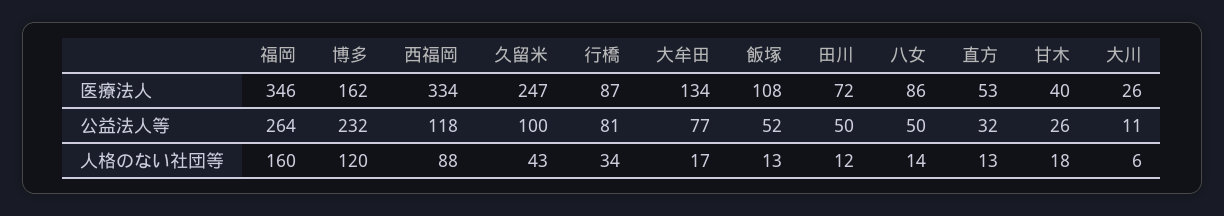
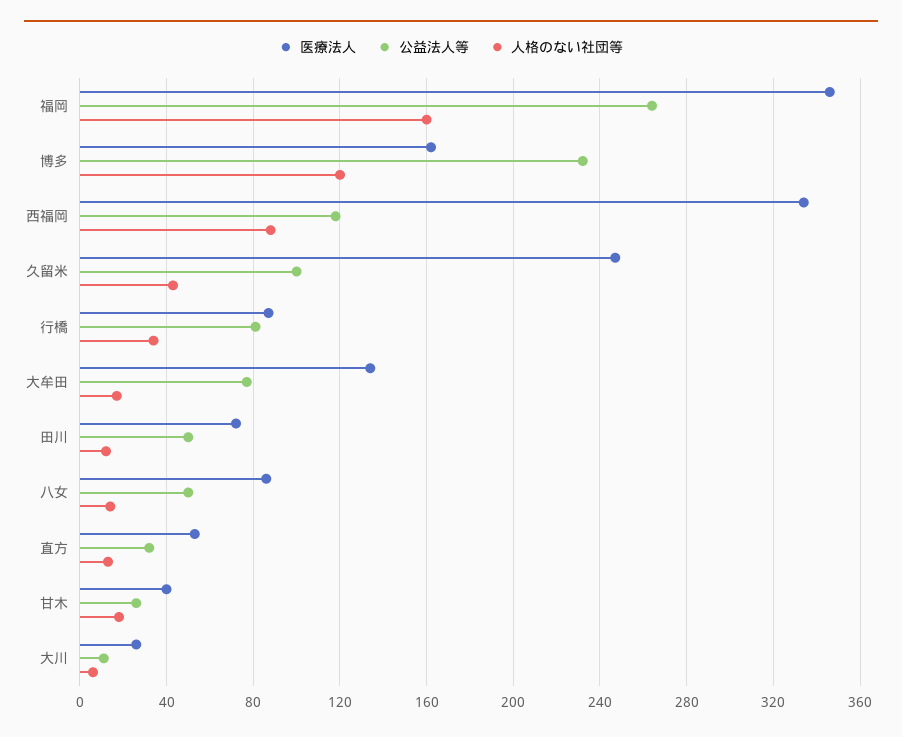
医療法人, 飯塚: 108 -> none
公益法人等, 飯塚: 52 -> none
人格のない社団等, 飯塚: 13 -> none

